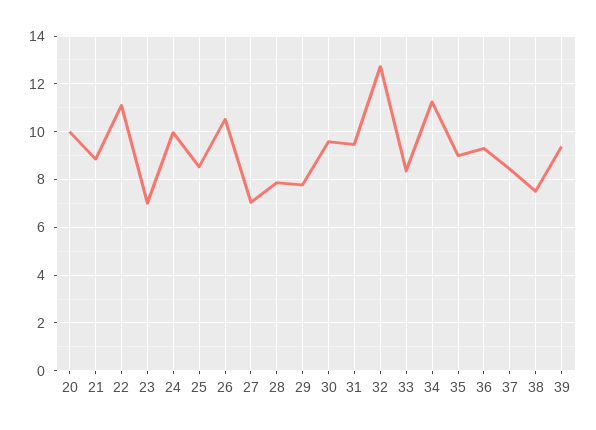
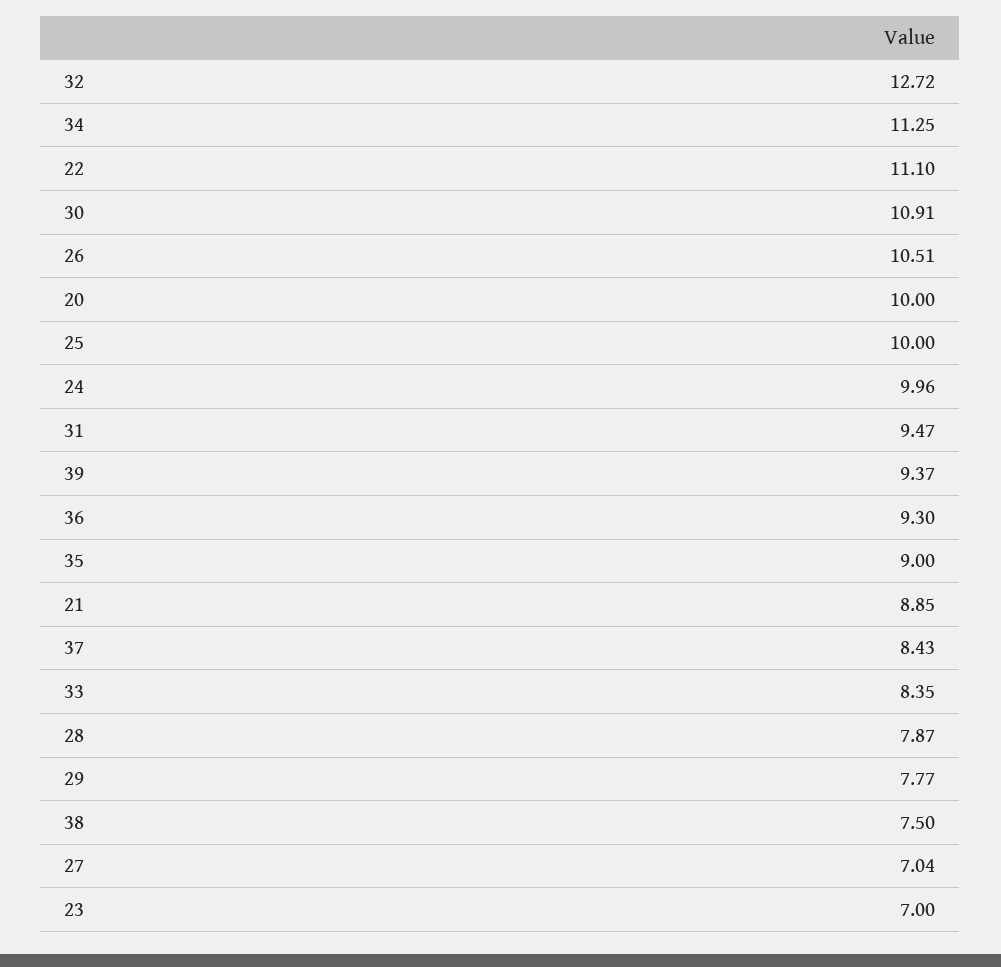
25: 8.5 -> 10
30: 9.5 -> 10.91

